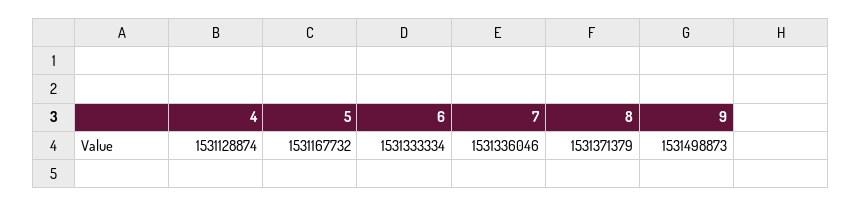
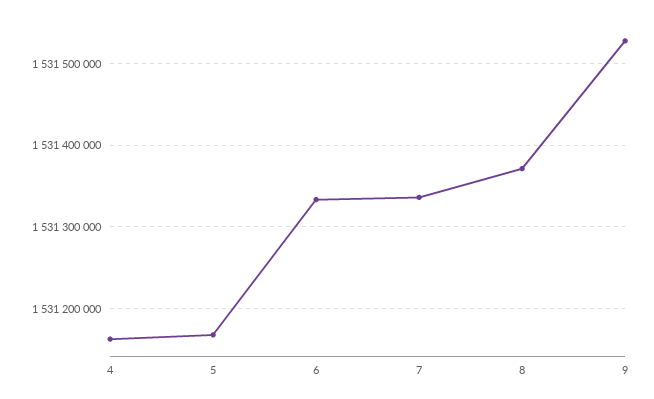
4: 1531128874 -> 1531160000
9: 1531498873 -> 1531530000

